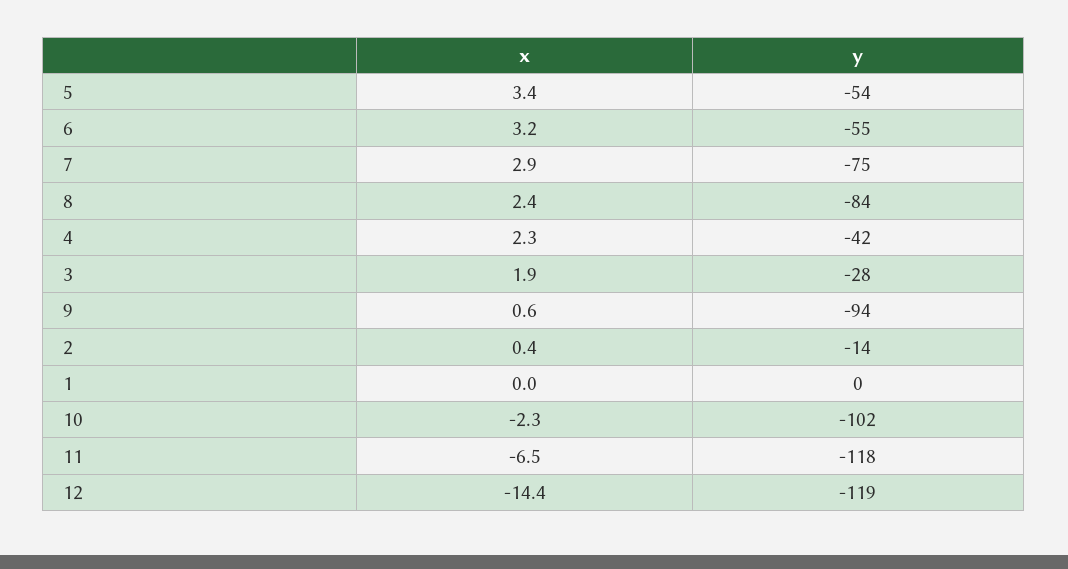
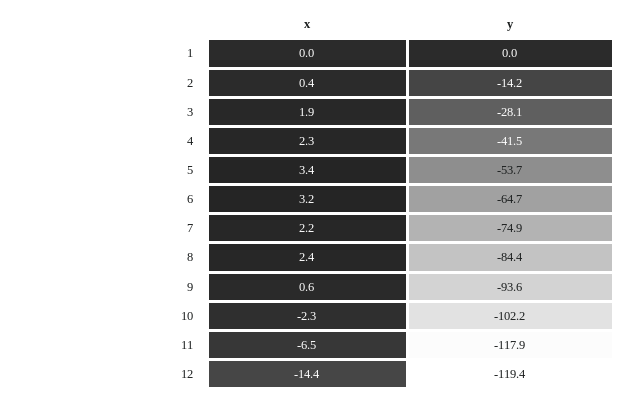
y, 6: -55 -> -64.7
x, 7: 2.9 -> 2.2

